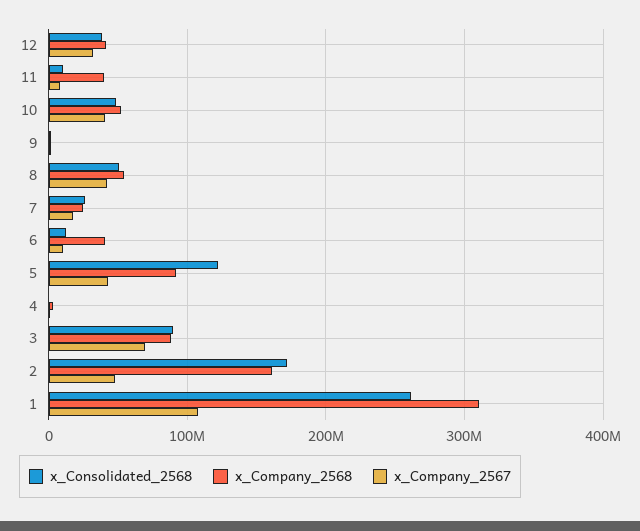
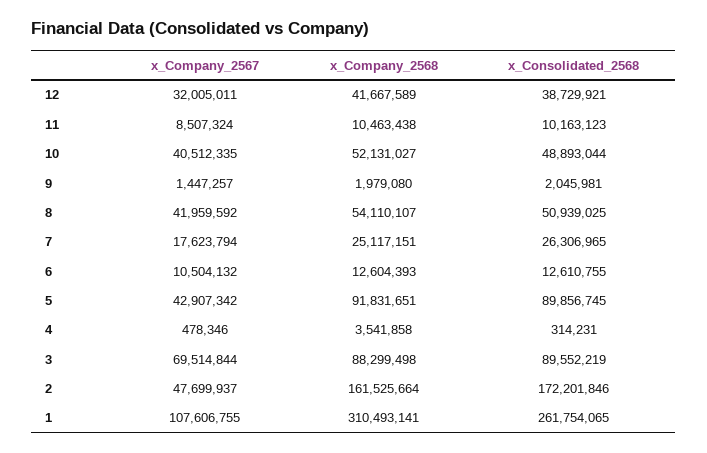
x_Company_2568, 11: 40000000 -> 10463438
x_Company_2568, 6: 40000000 -> 12604393
x_Consolidated_2568, 5: 120000000 -> 89856745

